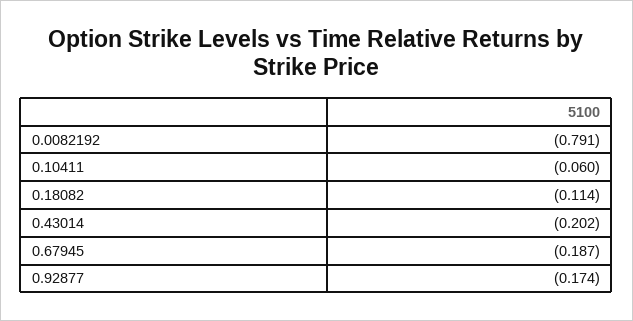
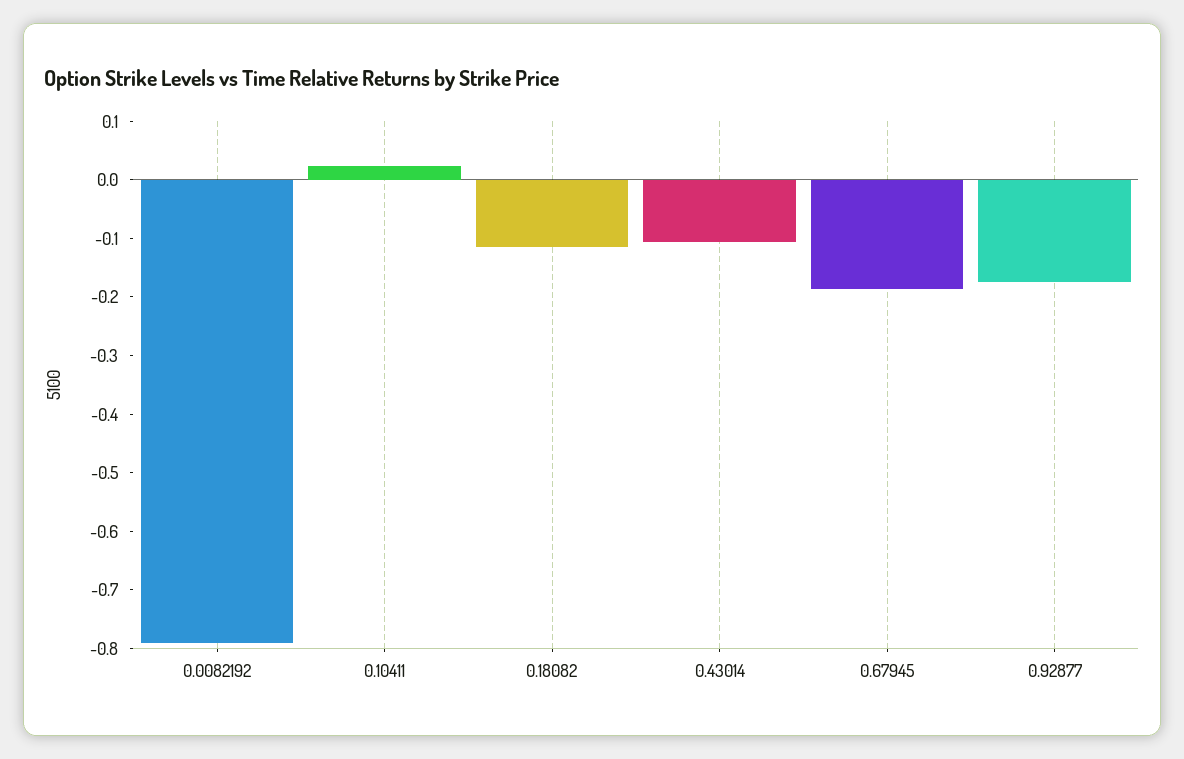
0.10411: -0.06 -> 0.02
0.43014: -0.202 -> -0.1

